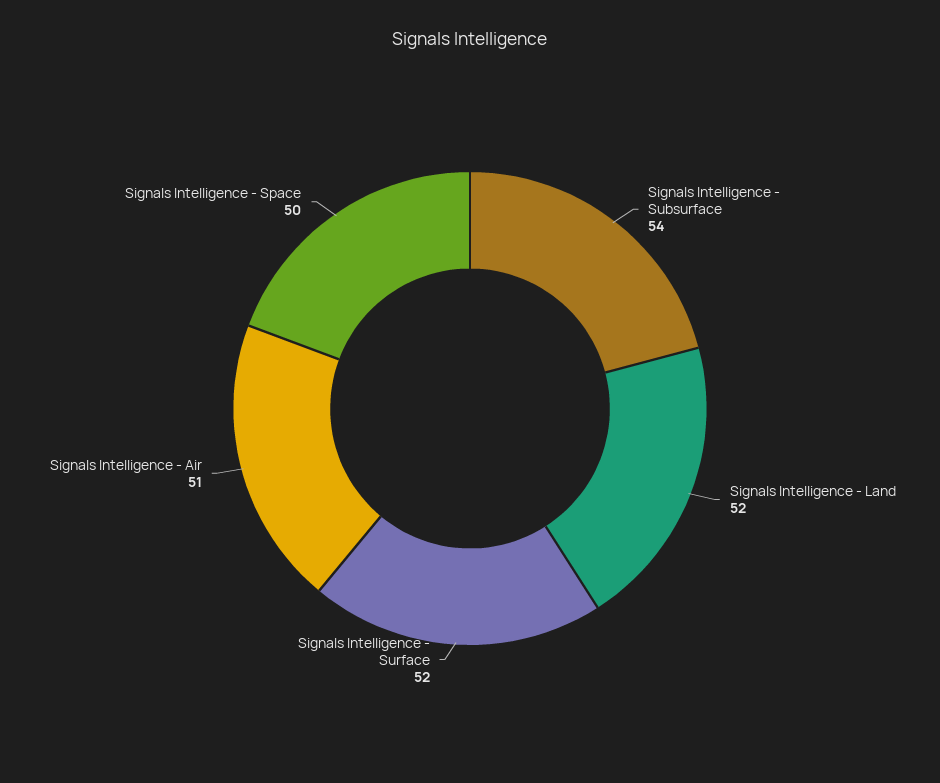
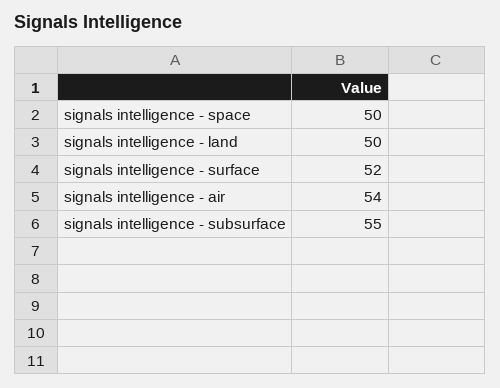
Signals Intelligence - Subsurface: 54 -> 55
Signals Intelligence - Land: 52 -> 50
Signals Intelligence - Air: 51 -> 54

